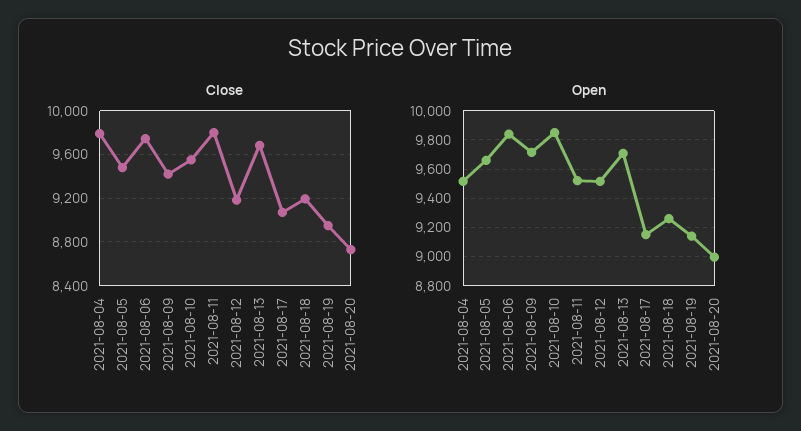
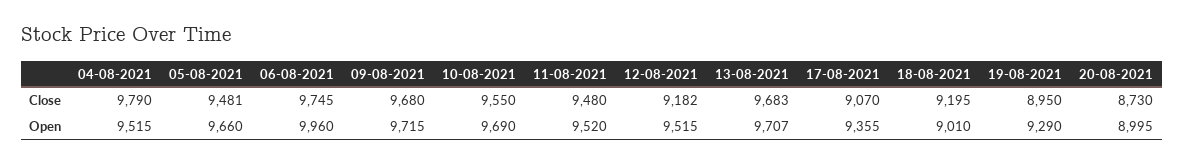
Close, 2021-08-09: 9400 -> 9680
Close, 2021-08-11: 9800 -> 9480
Open, 2021-08-06: 9850 -> 9960
Open, 2021-08-10: 9850 -> 9690
Open, 2021-08-17: 9150 -> 9355
Open, 2021-08-18: 9250 -> 9010
Open, 2021-08-19: 9150 -> 9290

